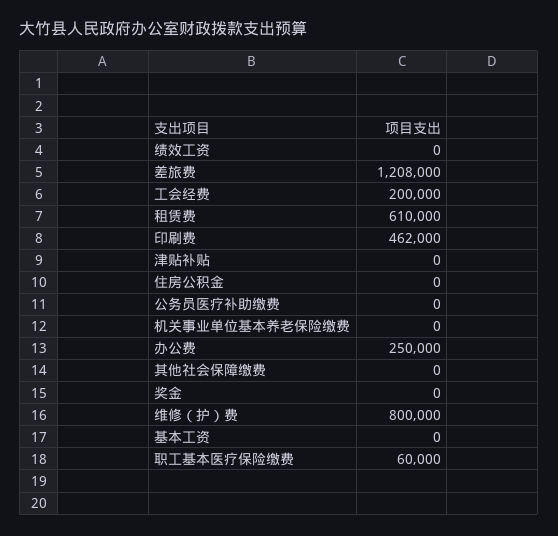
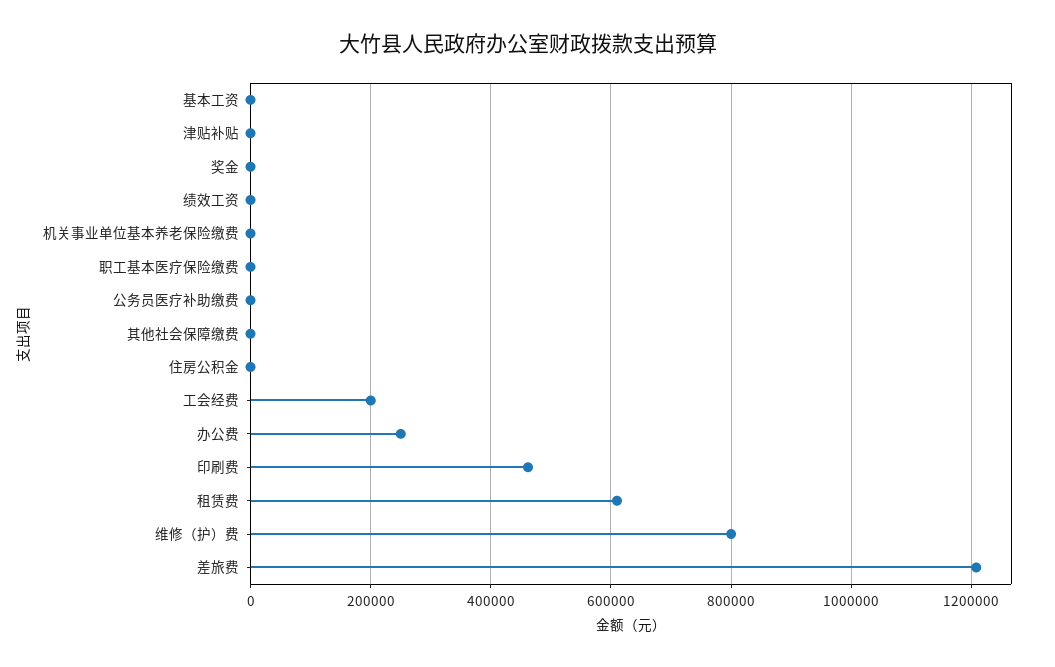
职工基本医疗保险缴费: 60000 -> 0

